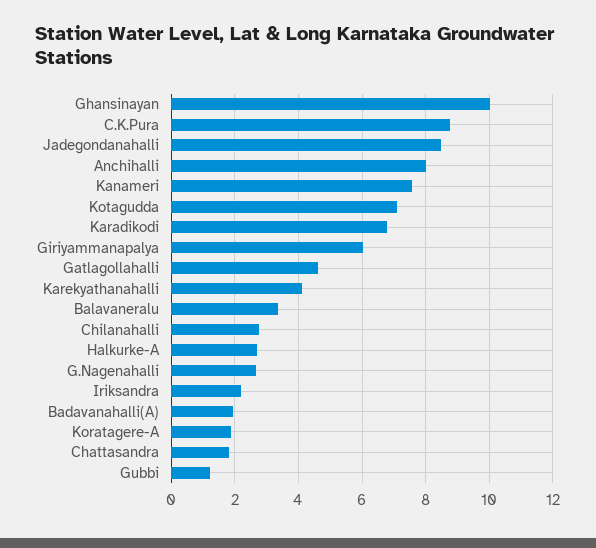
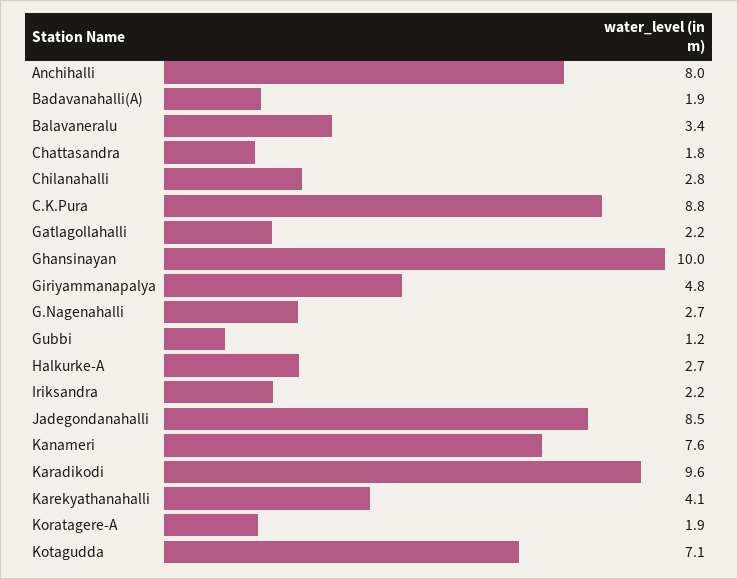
Karadikodi: 6.8 -> 9.6
Giriyammanapalya: 6 -> 4.8
Gatlagollahalli: 4.6 -> 2.2

